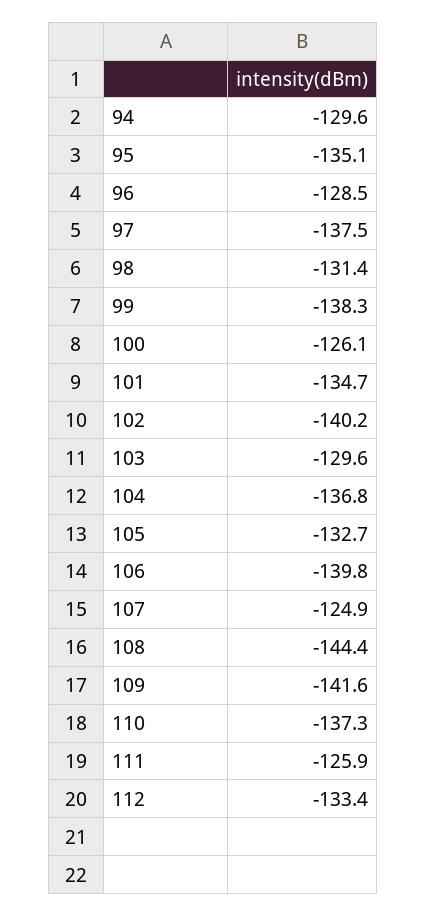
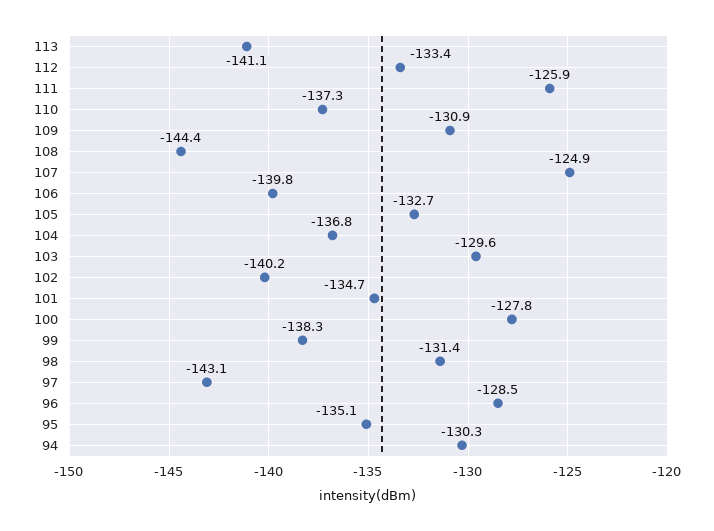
94: -129.6 -> -130.3
97: -137.5 -> -143.1
100: -126.1 -> -127.8
109: -141.6 -> -130.9
113: none -> -141.1

